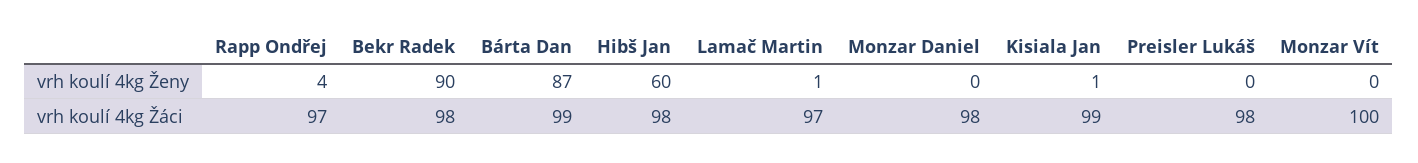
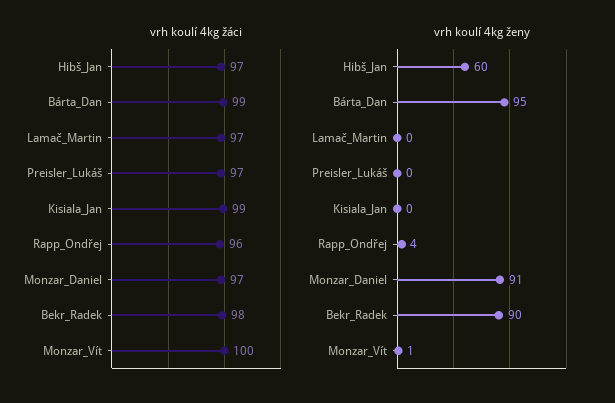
vrh koulí 4kg Ženy, Bárta Dan: 87 -> 95
vrh koulí 4kg Ženy, Lamač Martin: 1 -> 0
vrh koulí 4kg Ženy, Monzar Daniel: 0 -> 91
vrh koulí 4kg Ženy, Kisiala Jan: 1 -> 0
vrh koulí 4kg Ženy, Monzar Vít: 0 -> 1
vrh koulí 4kg Žáci, Rapp Ondřej: 97 -> 96
vrh koulí 4kg Žáci, Hibš Jan: 98 -> 97
vrh koulí 4kg Žáci, Monzar Daniel: 98 -> 97
vrh koulí 4kg Žáci, Preisler Lukáš: 98 -> 97

